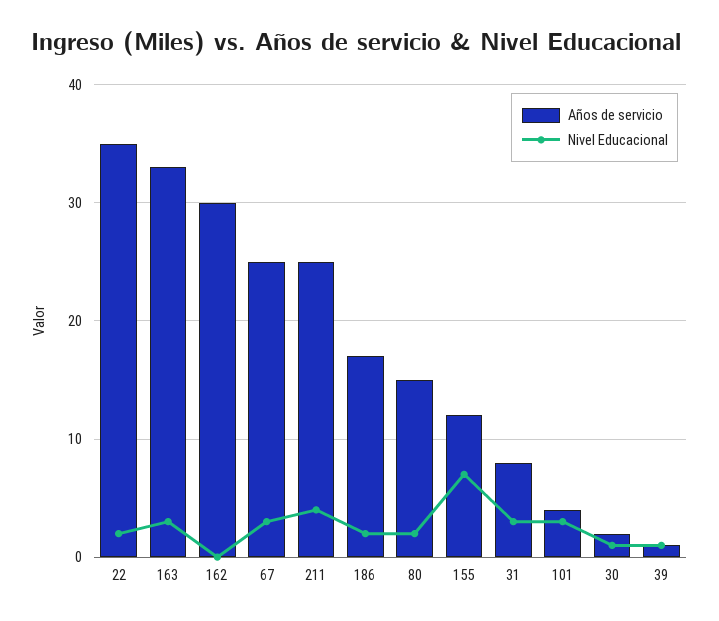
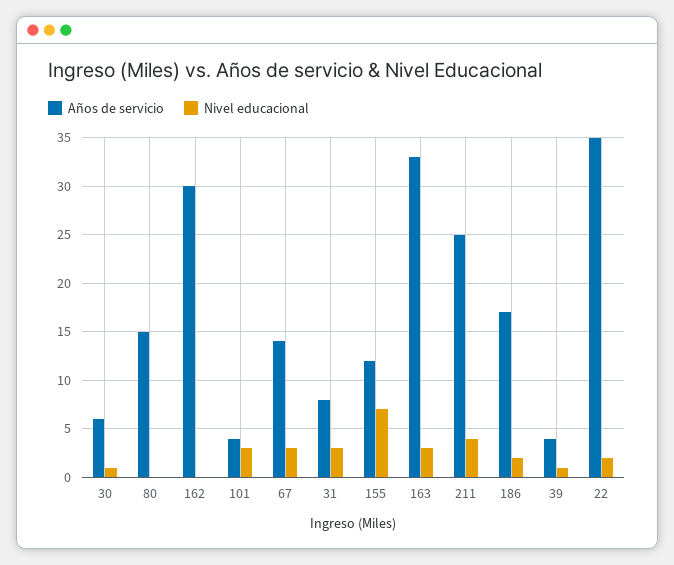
Años de servicio, 67: 25 -> 14
Nivel Educacional, 80: 2 -> 0
Años de servicio, 30: 2 -> 6
Años de servicio, 39: 1 -> 4

